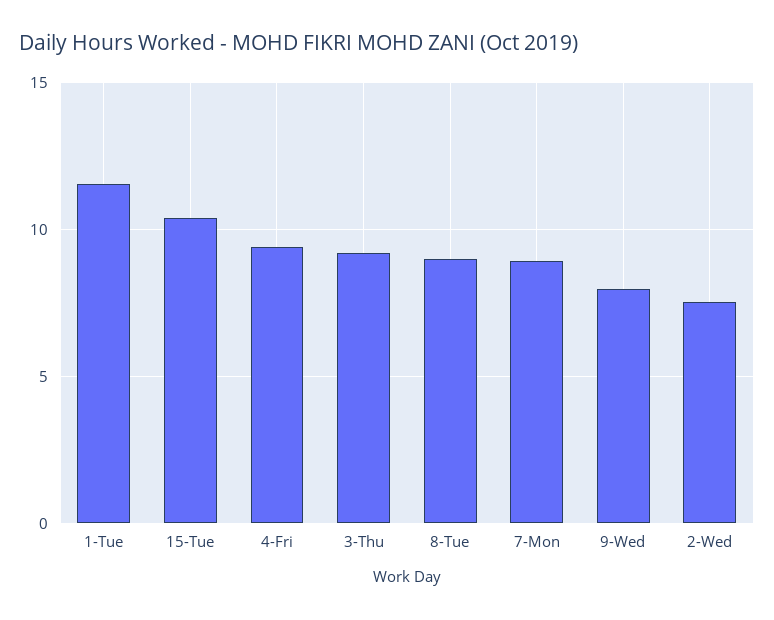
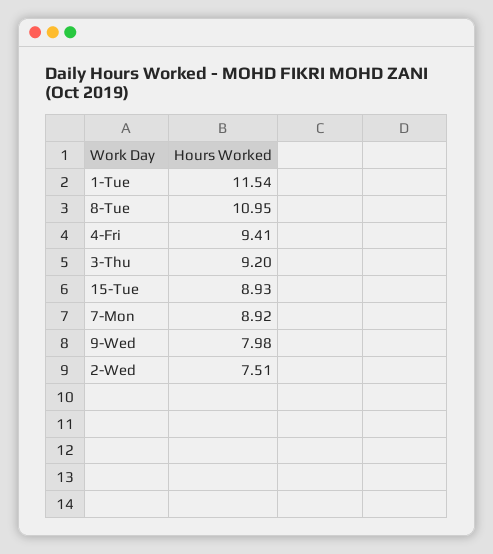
15-Tue: 10.5 -> 8.93
8-Tue: 9 -> 10.95

